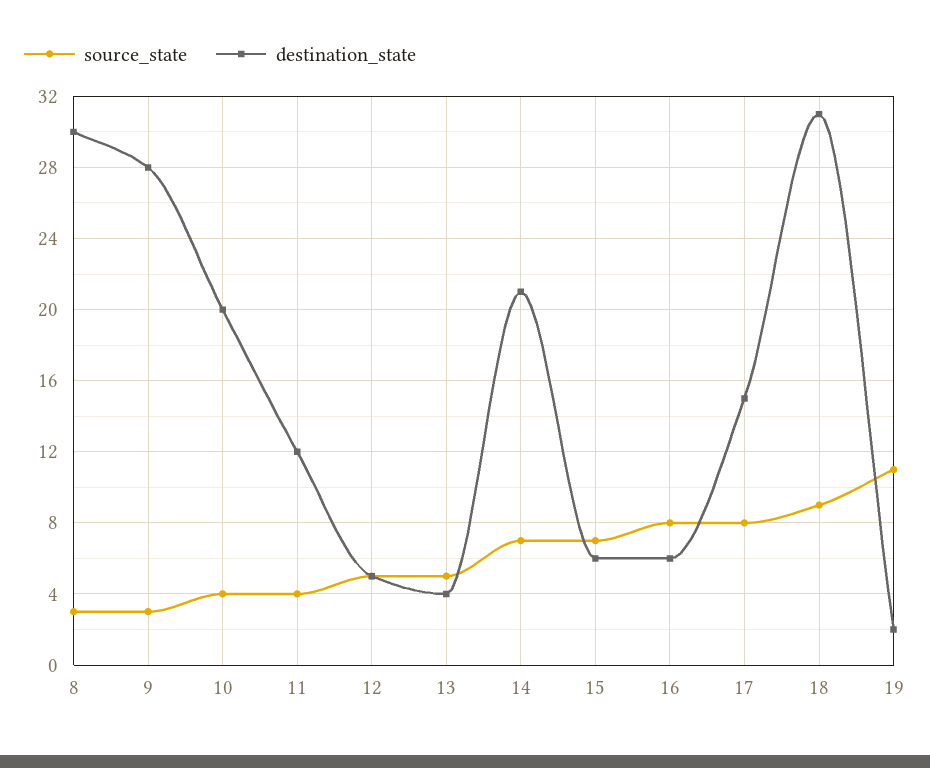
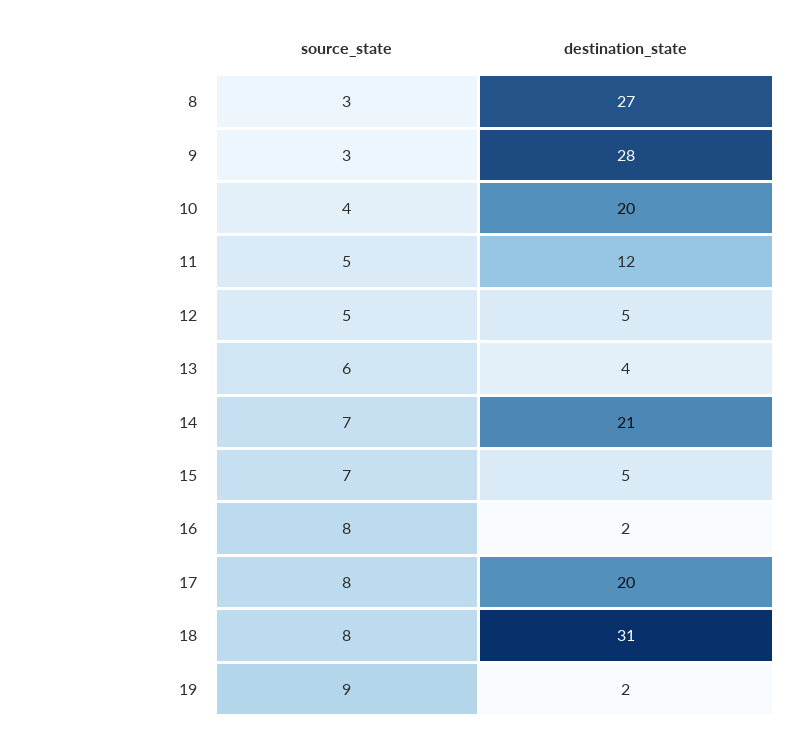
destination_state, 8: 30 -> 27
source_state, 11: 4 -> 5
source_state, 13: 5 -> 6
destination_state, 15: 6 -> 5
destination_state, 16: 6 -> 2
destination_state, 17: 15 -> 20
source_state, 18: 9 -> 8
source_state, 19: 11 -> 9

